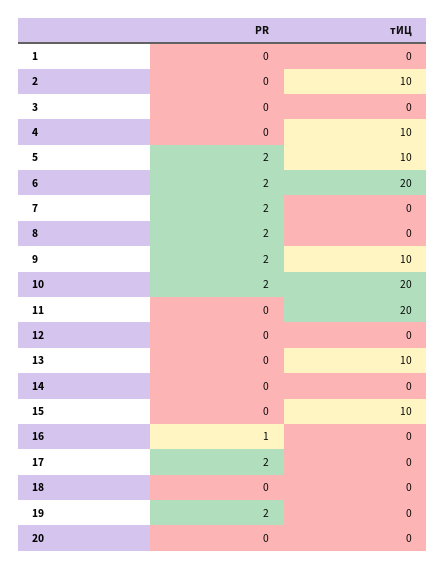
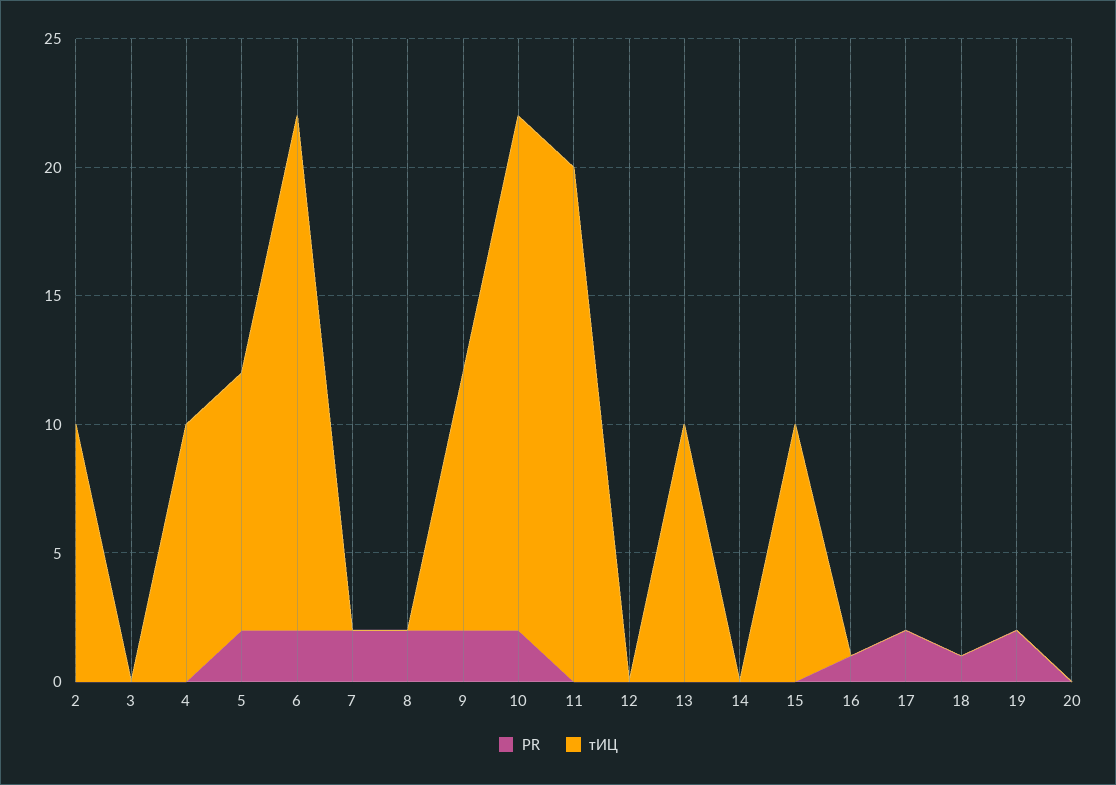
PR, 1: 0 -> none
тИЦ, 1: 0 -> none
PR, 18: 0 -> 1

